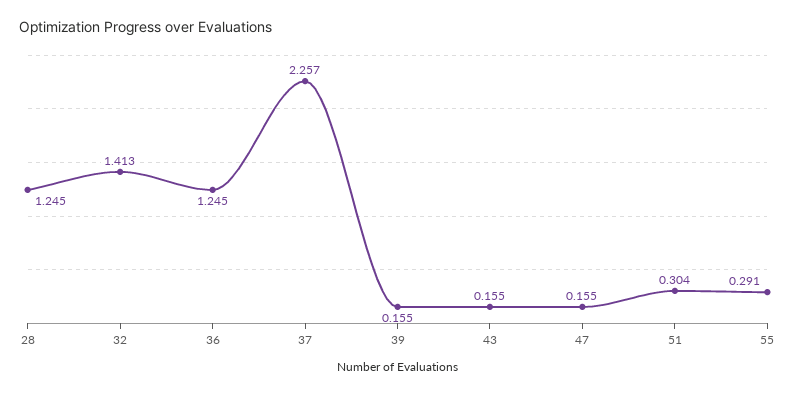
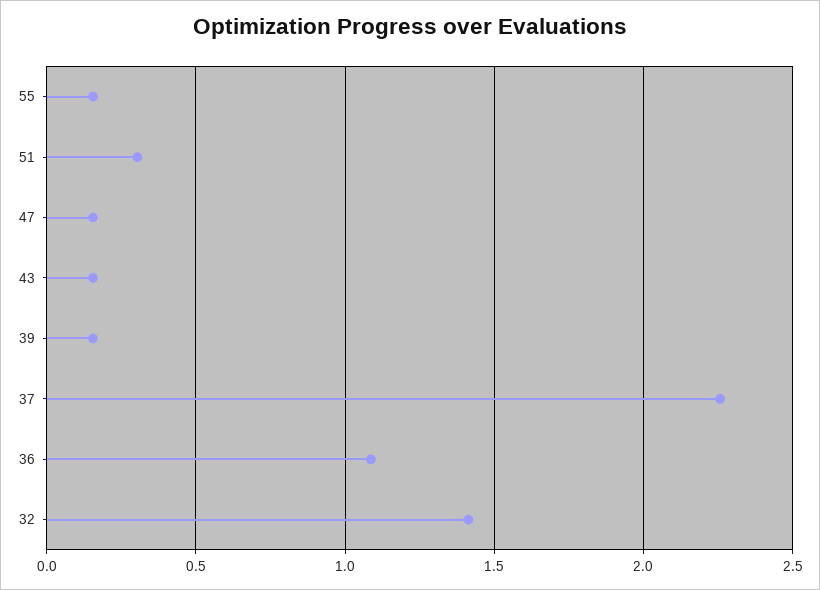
28: 1.245 -> none
36: 1.245 -> 1.1
55: 0.291 -> 0.15

